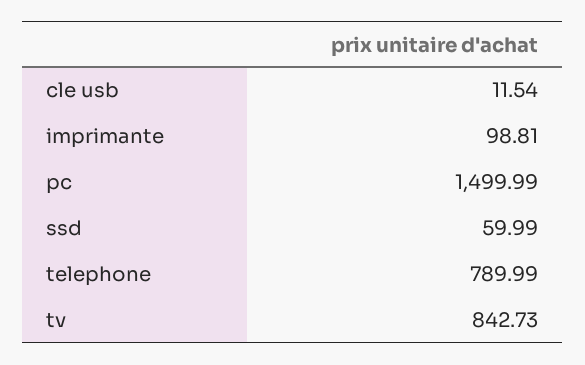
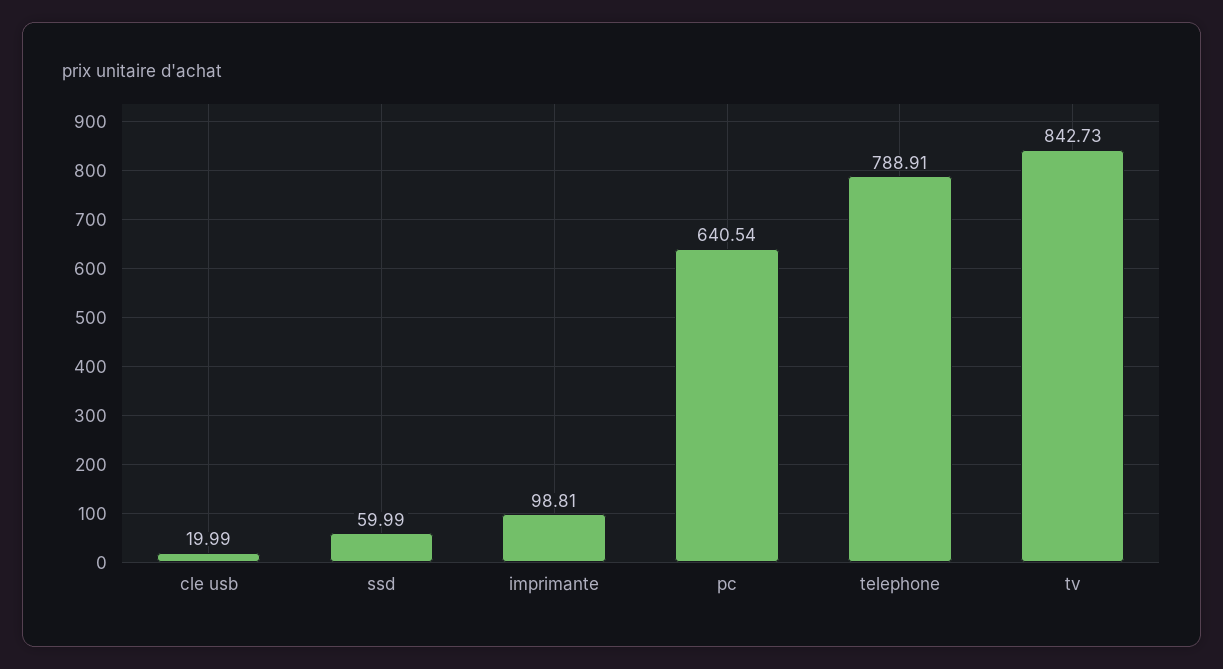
cle usb: 11.54 -> 19.99
pc: 1499.99 -> 640.54
telephone: 789.99 -> 788.91

